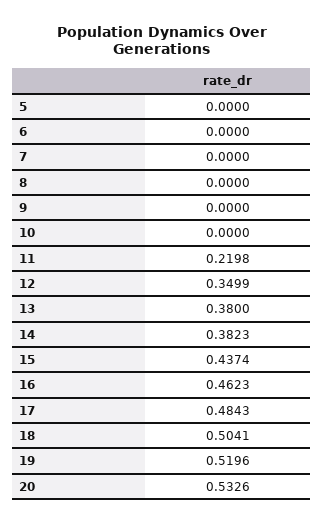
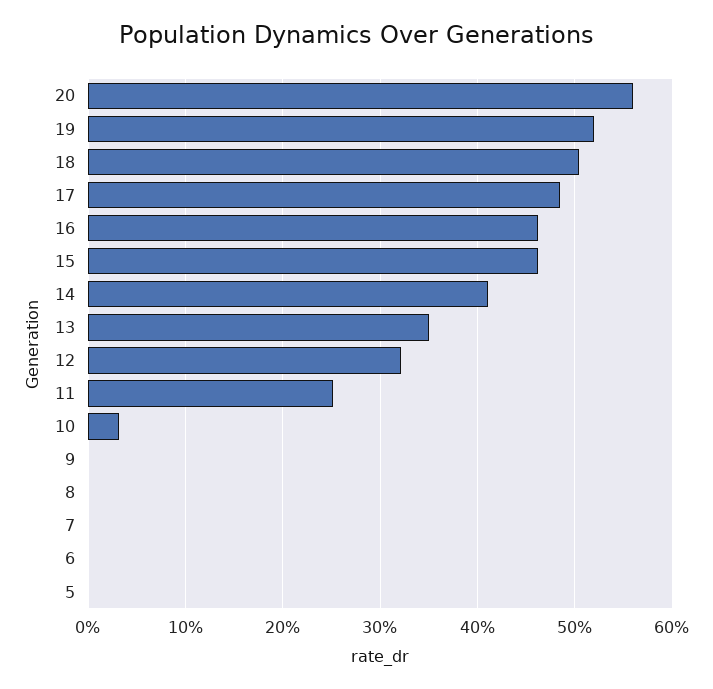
10: 0 -> 0.03
11: 0.2198 -> 0.25
12: 0.3499 -> 0.32
13: 0.38 -> 0.35
14: 0.3823 -> 0.41
15: 0.4374 -> 0.46
20: 0.5326 -> 0.56

